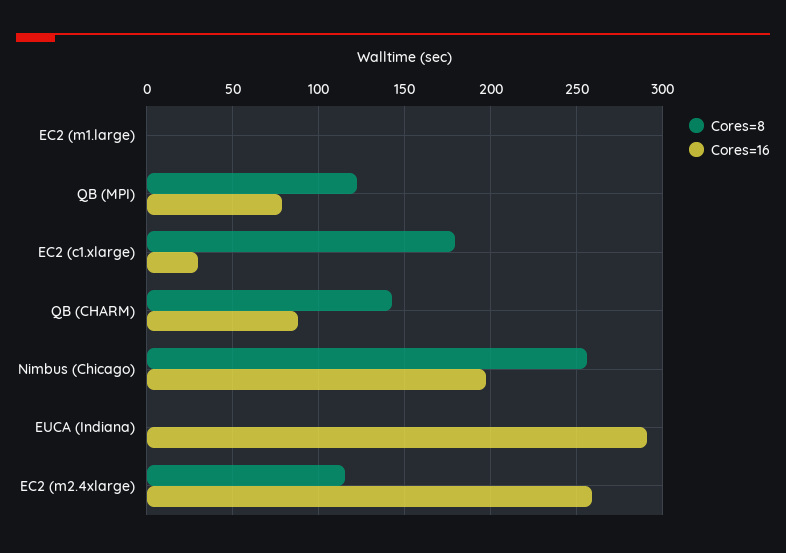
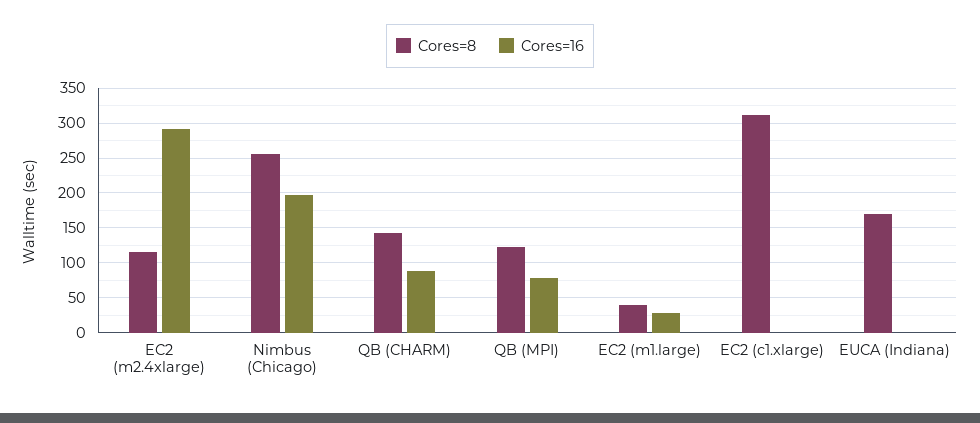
Cores=8, EC2 (m1.large): 0 -> 40
Cores=16, EC2 (m1.large): 0 -> 30
Cores=8, EC2 (c1.xlarge): 180 -> 310
Cores=16, EC2 (c1.xlarge): 30 -> 0
Cores=8, EUCA (Indiana): 0 -> 170
Cores=16, EUCA (Indiana): 290 -> 0
Cores=16, EC2 (m2.4xlarge): 260 -> 290

